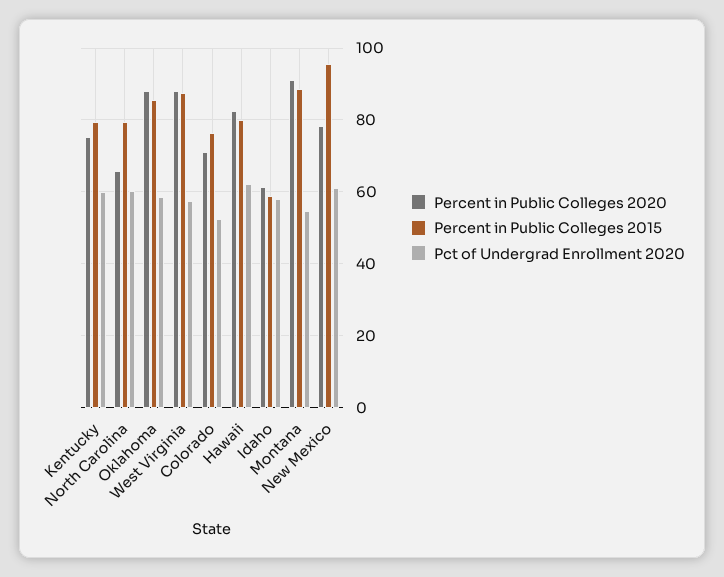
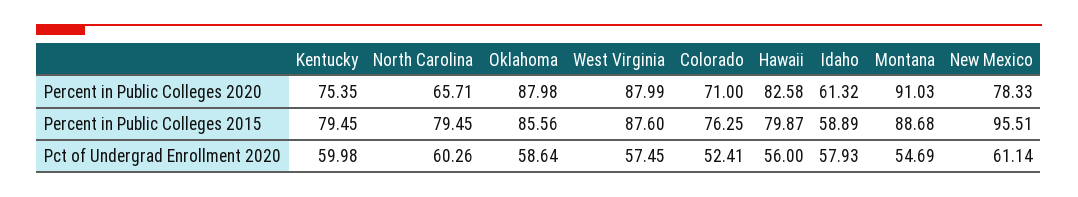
Pct of Undergrad Enrollment 2020, Hawaii: 62 -> 56

